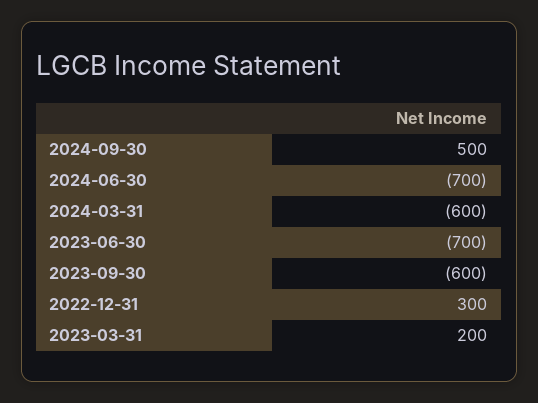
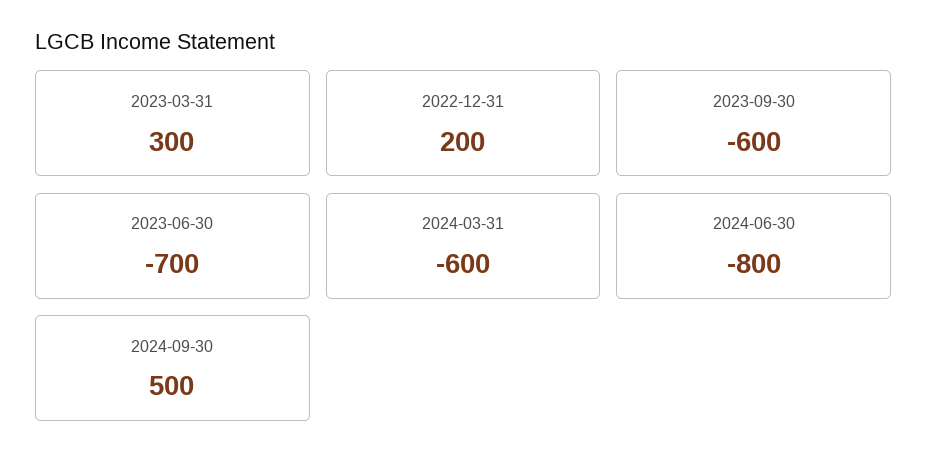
2024-06-30: -700 -> -800
2022-12-31: 300 -> 200
2023-03-31: 200 -> 300

